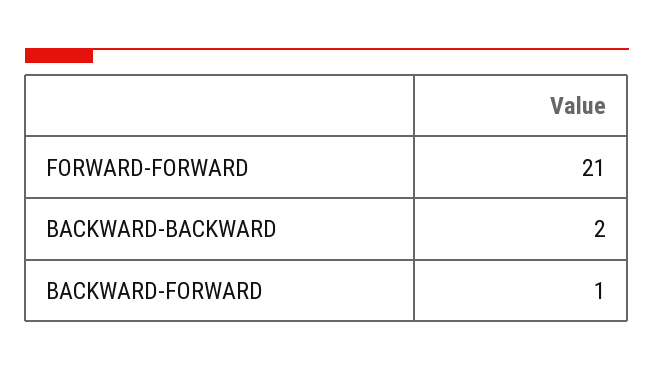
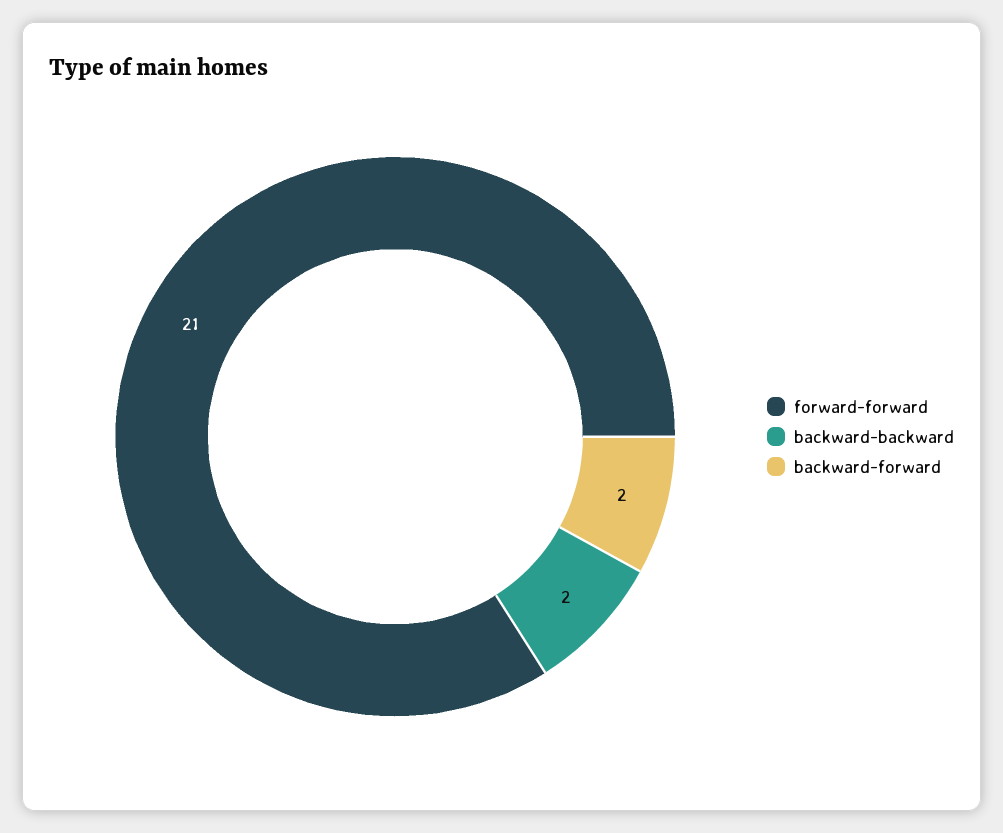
BACKWARD-FORWARD: 1 -> 2

